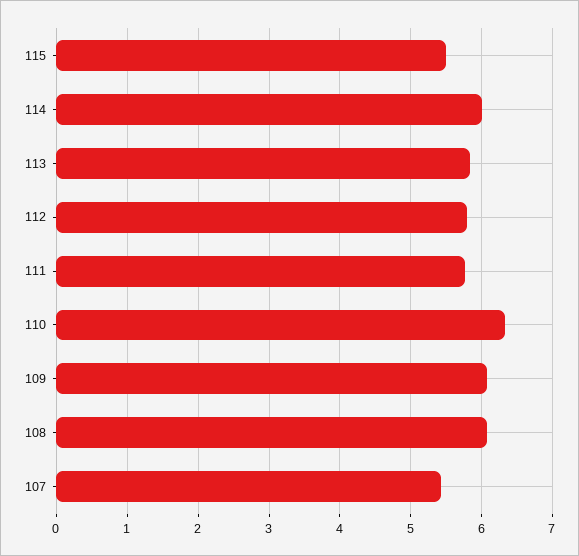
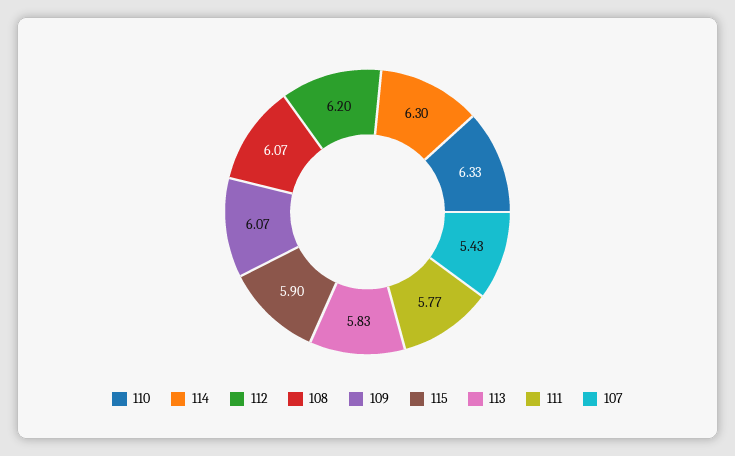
115: 5.5 -> 5.9
114: 6 -> 6.3
112: 5.8 -> 6.2

